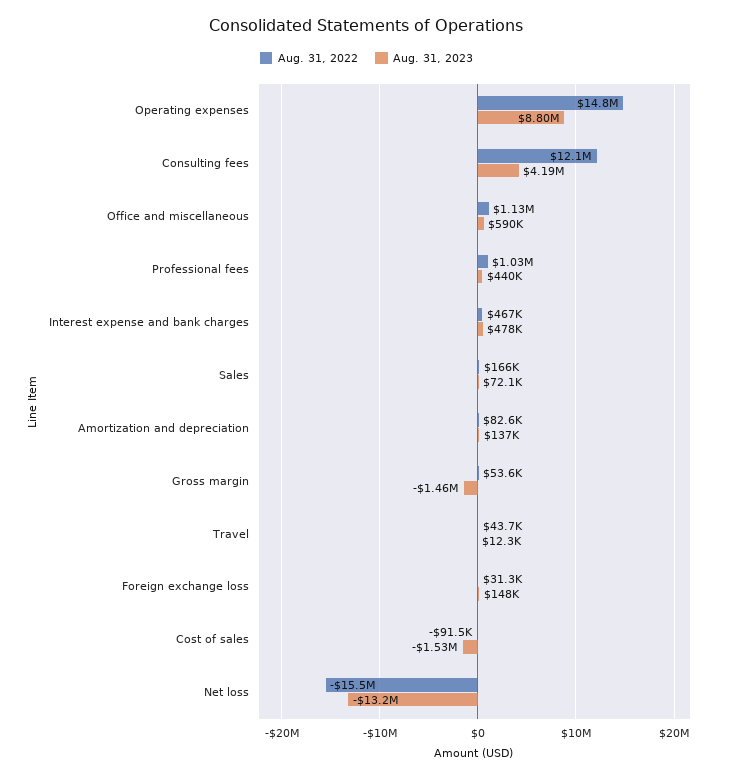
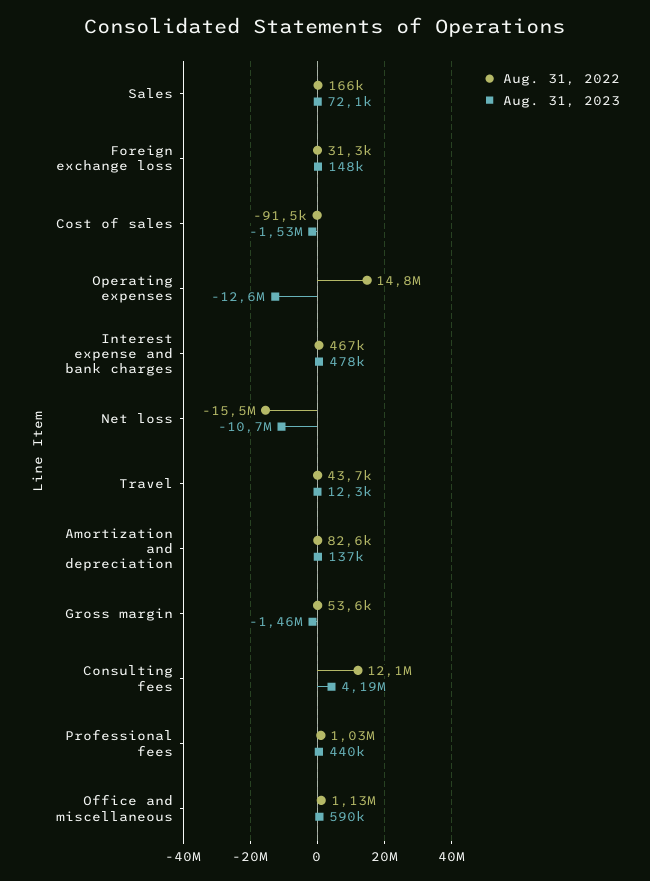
Aug. 31, 2023, Operating expenses: 8800000 -> -12600000
Aug. 31, 2023, Net loss: -13200000 -> -10700000

